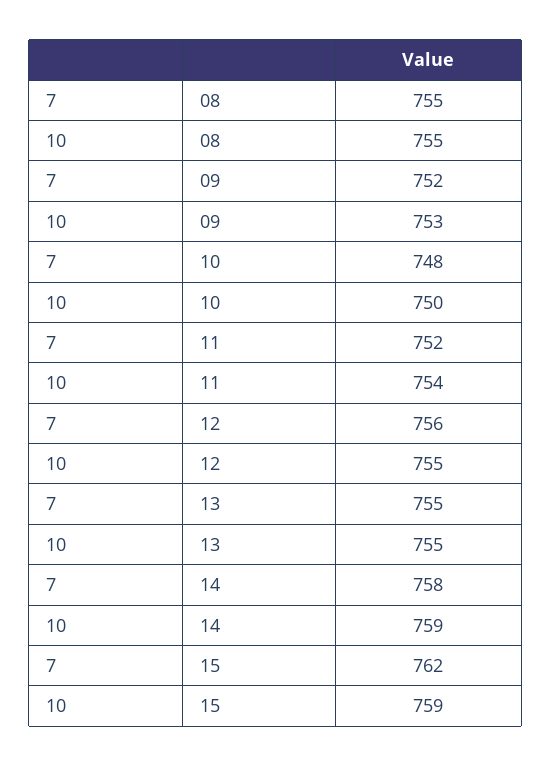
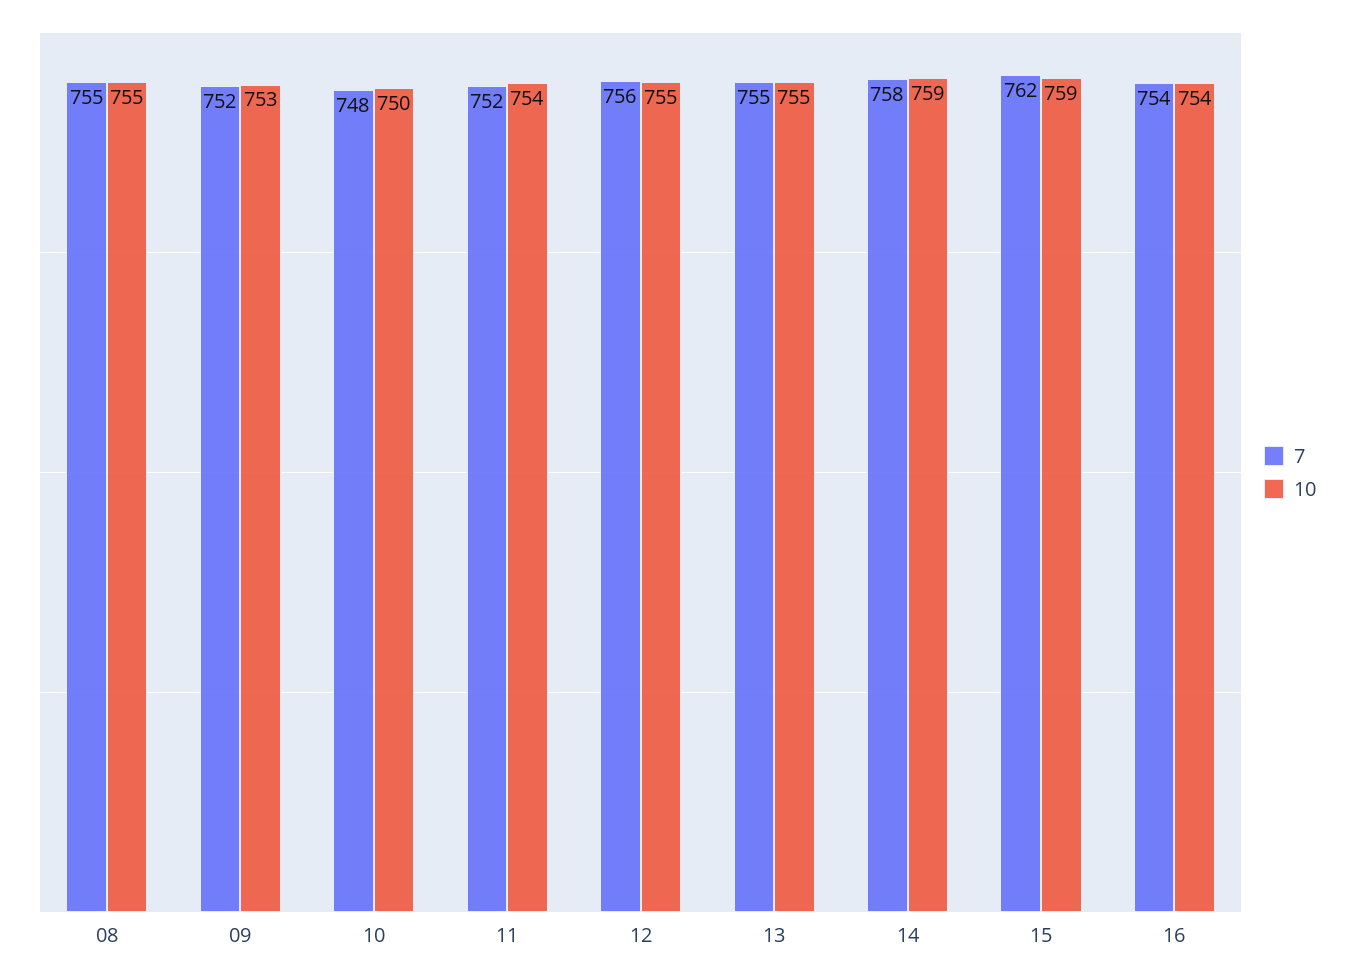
7, 16: none -> 754
10, 16: none -> 754

